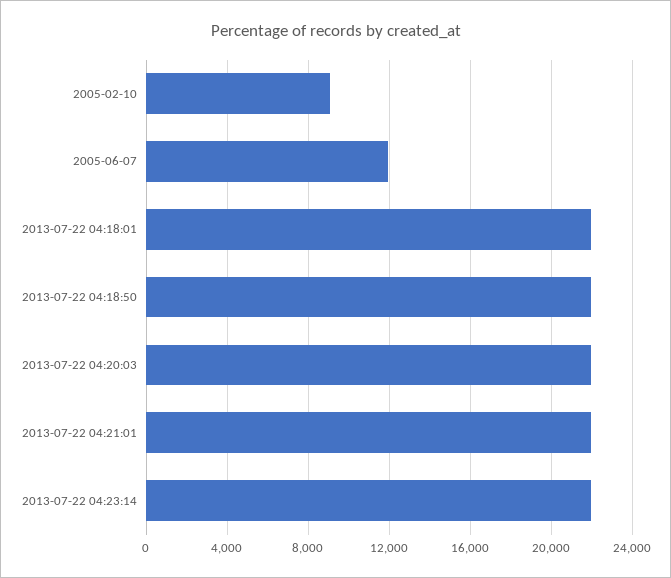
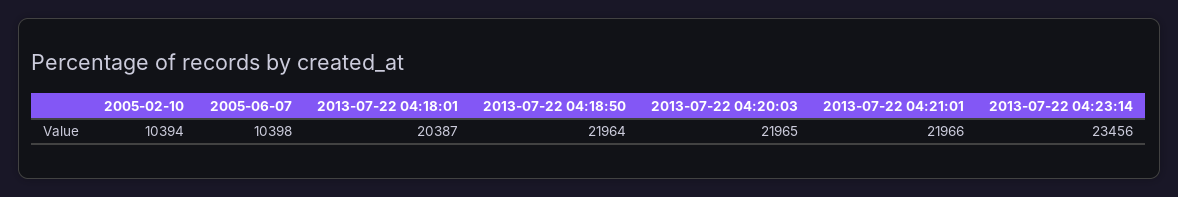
2005-02-10: 9000 -> 10394
2005-06-07: 12000 -> 10398
2013-07-22 04:18:01: 22000 -> 20387
2013-07-22 04:23:14: 22000 -> 23456

